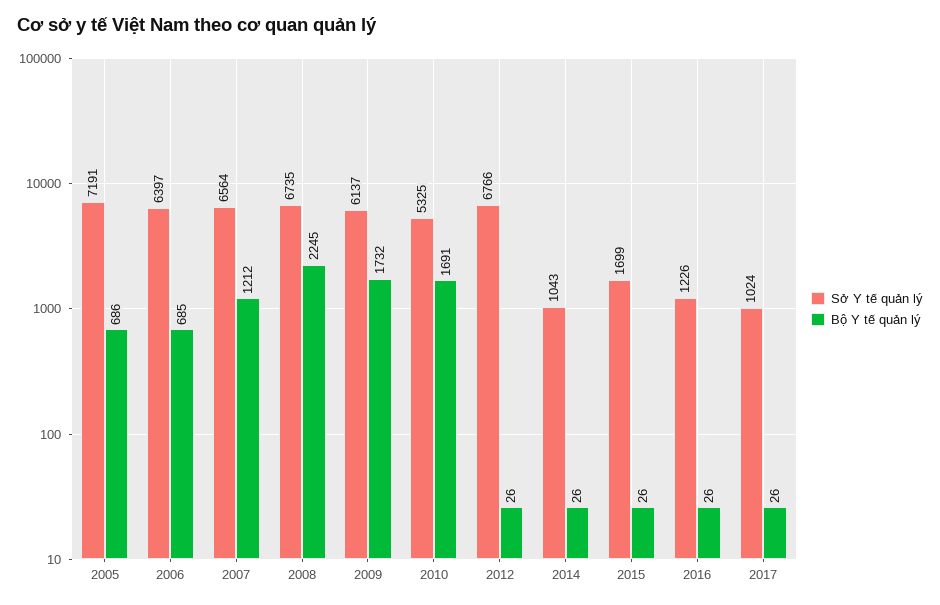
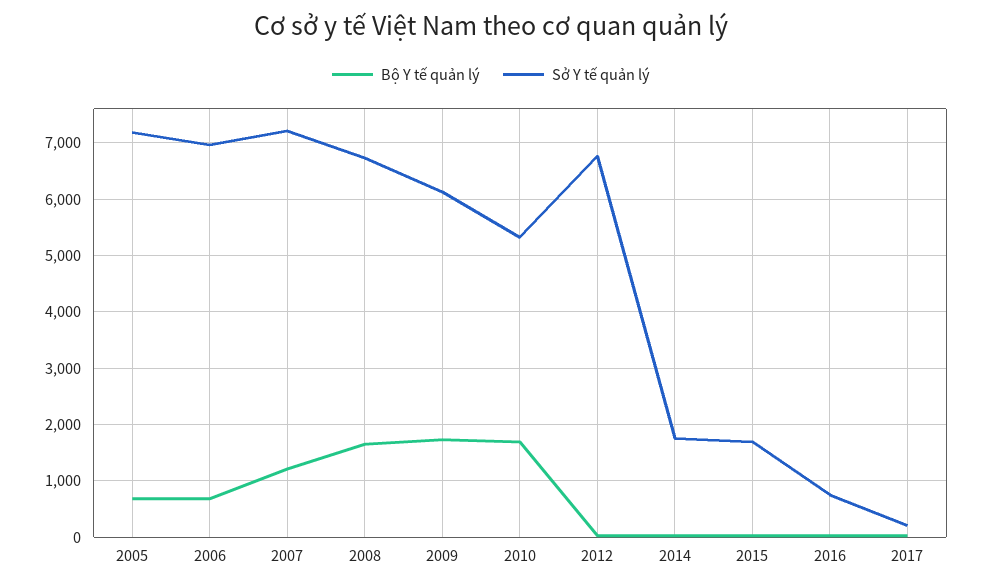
Sở Y tế quản lý, 2006: 6397 -> 7000
Sở Y tế quản lý, 2007: 6564 -> 7200
Bộ Y tế quản lý, 2008: 2245 -> 1600
Sở Y tế quản lý, 2014: 1043 -> 1800
Sở Y tế quản lý, 2016: 1226 -> 800
Sở Y tế quản lý, 2017: 1024 -> 200

